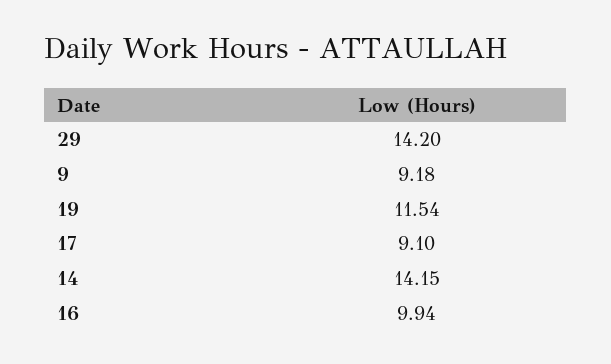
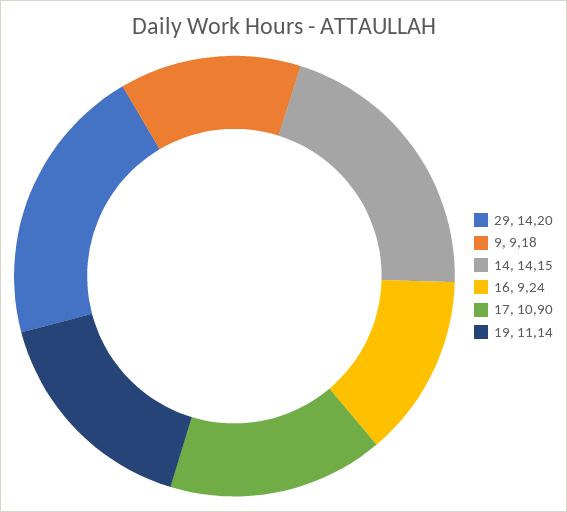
19: 11.54 -> 11.14
17: 9.1 -> 10.9
16: 9.94 -> 9.24

